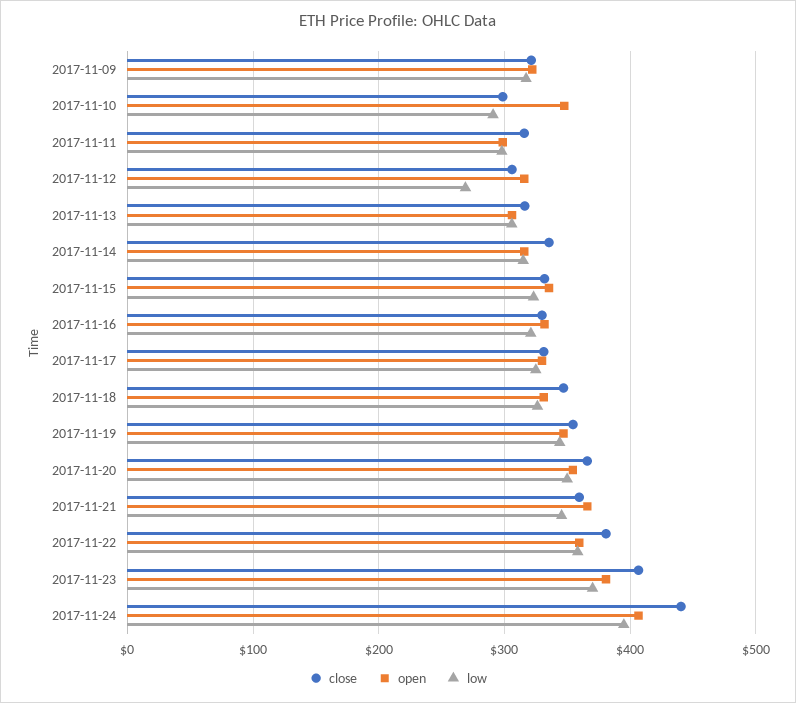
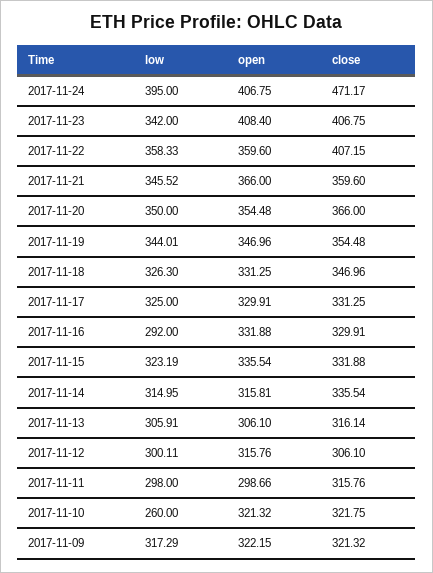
close, 2017-11-10: 300 -> 321.75
open, 2017-11-10: 350 -> 321.32
low, 2017-11-10: 290 -> 260
low, 2017-11-12: 270 -> 300.11
low, 2017-11-16: 320 -> 292
close, 2017-11-22: 380 -> 407.15
open, 2017-11-23: 380 -> 408.4
low, 2017-11-23: 370 -> 342
close, 2017-11-24: 440 -> 471.17

